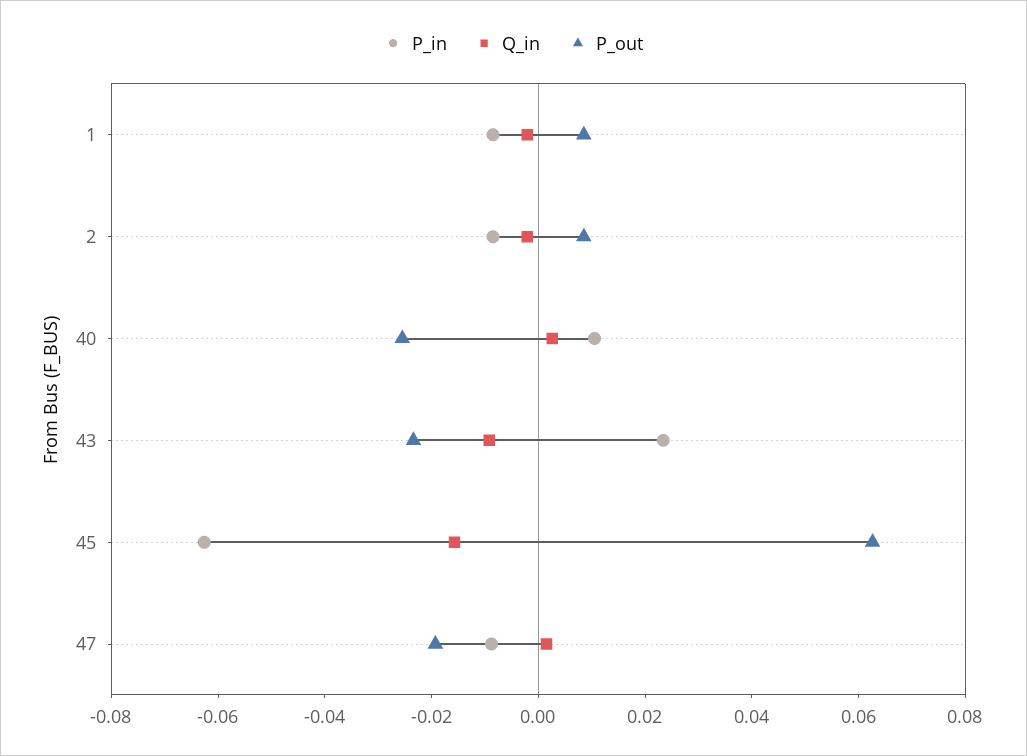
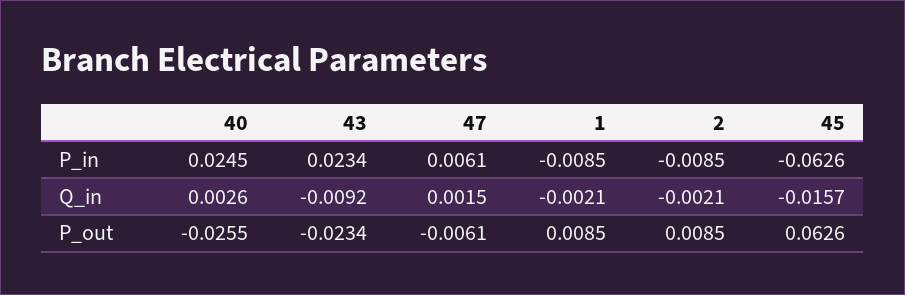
P_in, 40: 0.01 -> 0.0245
P_in, 47: -0.01 -> 0.0061
P_out, 47: -0.02 -> -0.0061

